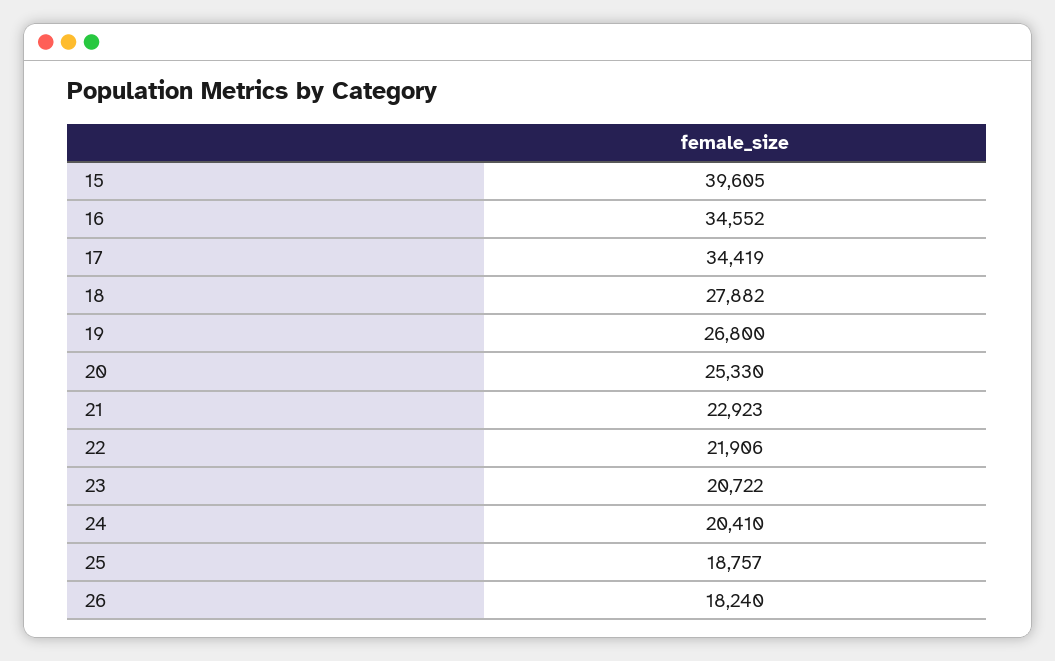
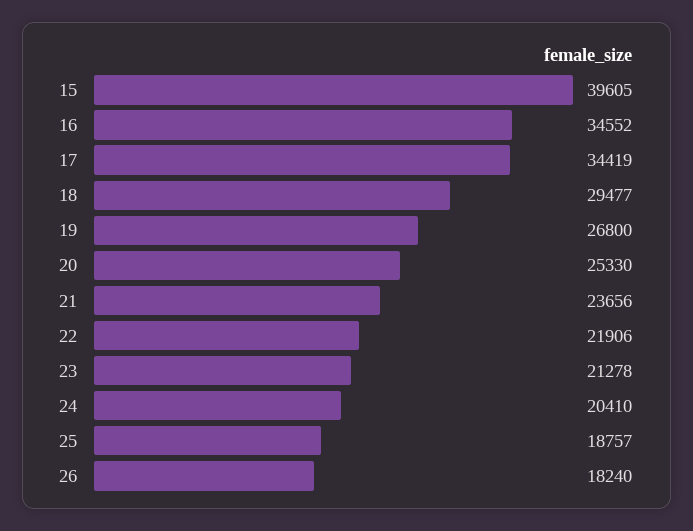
18: 27882 -> 29477
21: 22923 -> 23656
23: 20722 -> 21278

